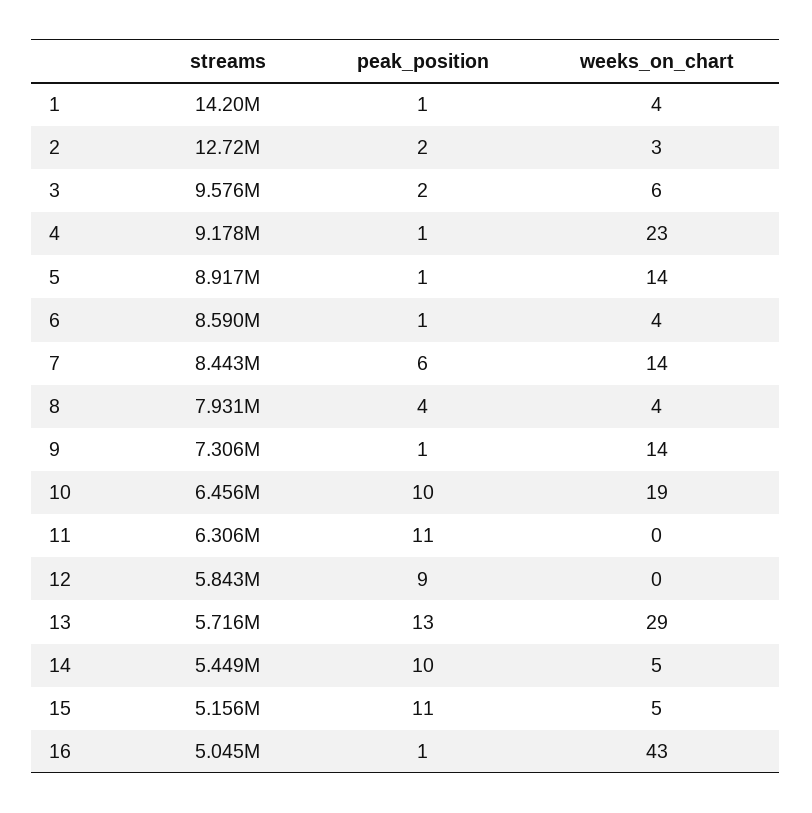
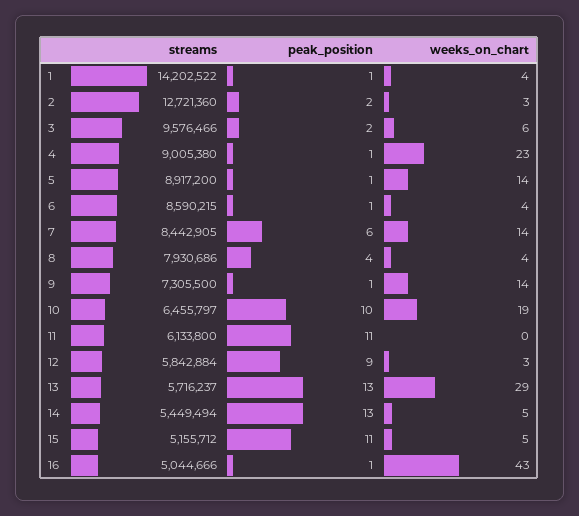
streams, 4: 9178000 -> 9005380
streams, 11: 6306000 -> 6133800
weeks_on_chart, 12: 0 -> 3
peak_position, 14: 10 -> 13

